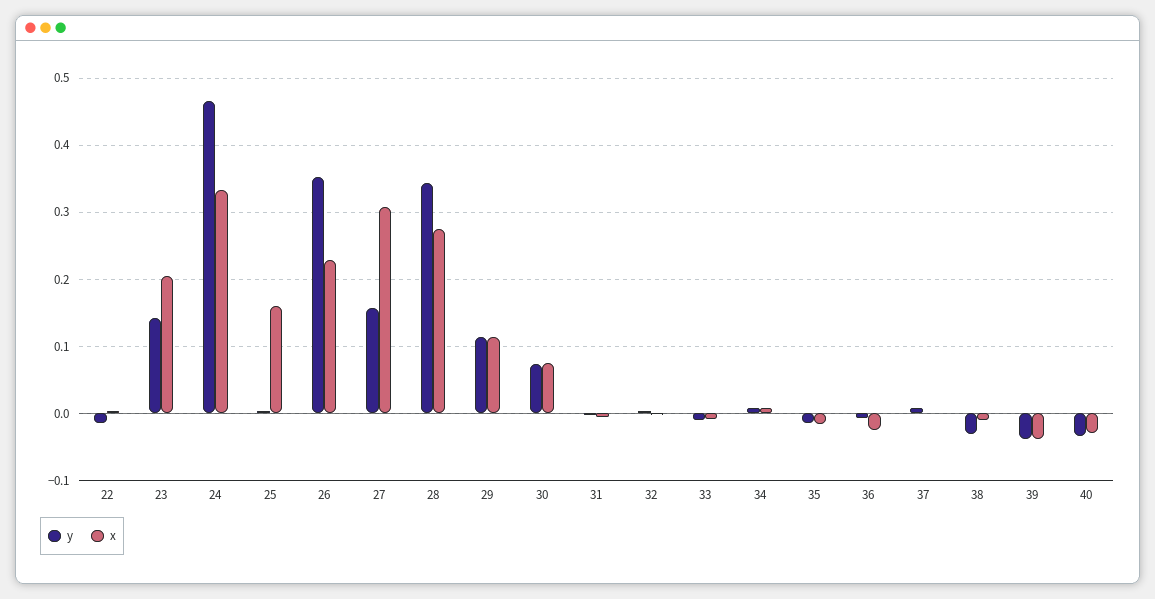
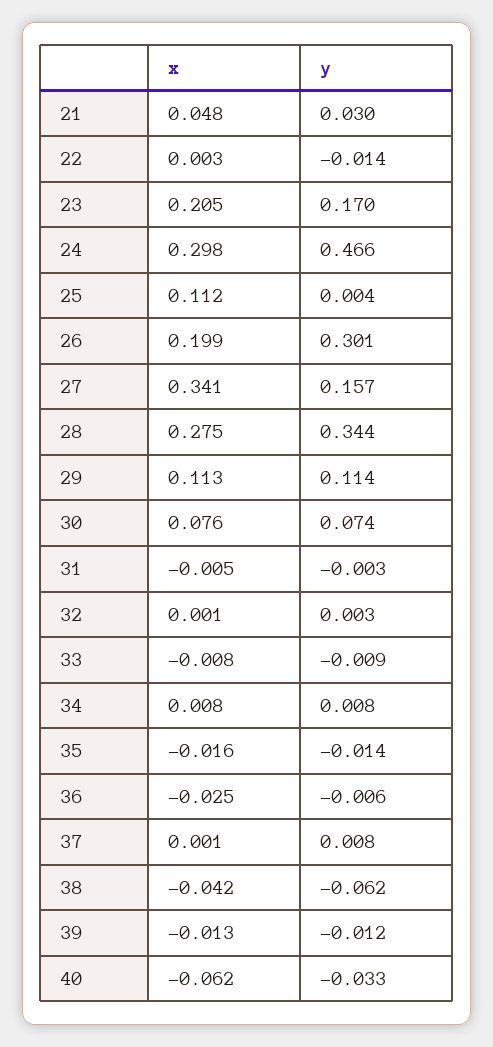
y, 23: 0.14 -> 0.17
x, 24: 0.33 -> 0.298
x, 25: 0.16 -> 0.112
y, 26: 0.35 -> 0.301
x, 26: 0.23 -> 0.199
x, 27: 0.31 -> 0.341
y, 38: -0.03 -> -0.062
x, 38: -0.01 -> -0.042
y, 39: -0.04 -> -0.012
x, 39: -0.04 -> -0.013
x, 40: -0.03 -> -0.062
x, 21: none -> 0.048
y, 21: none -> 0.03

